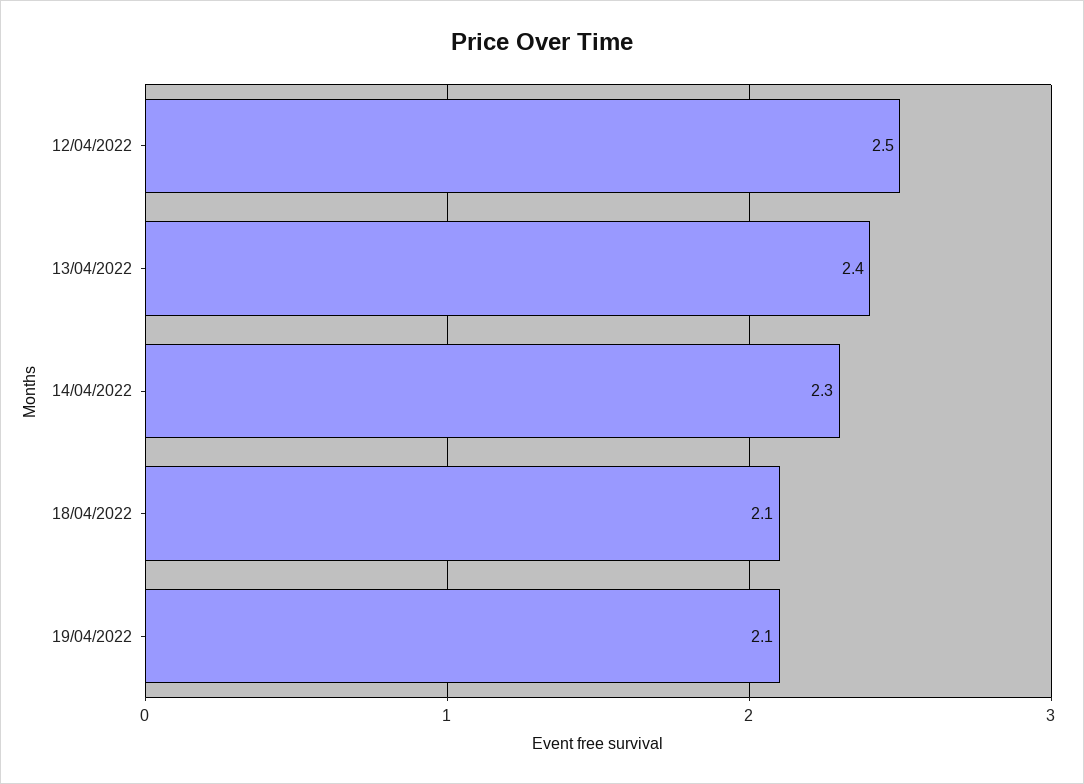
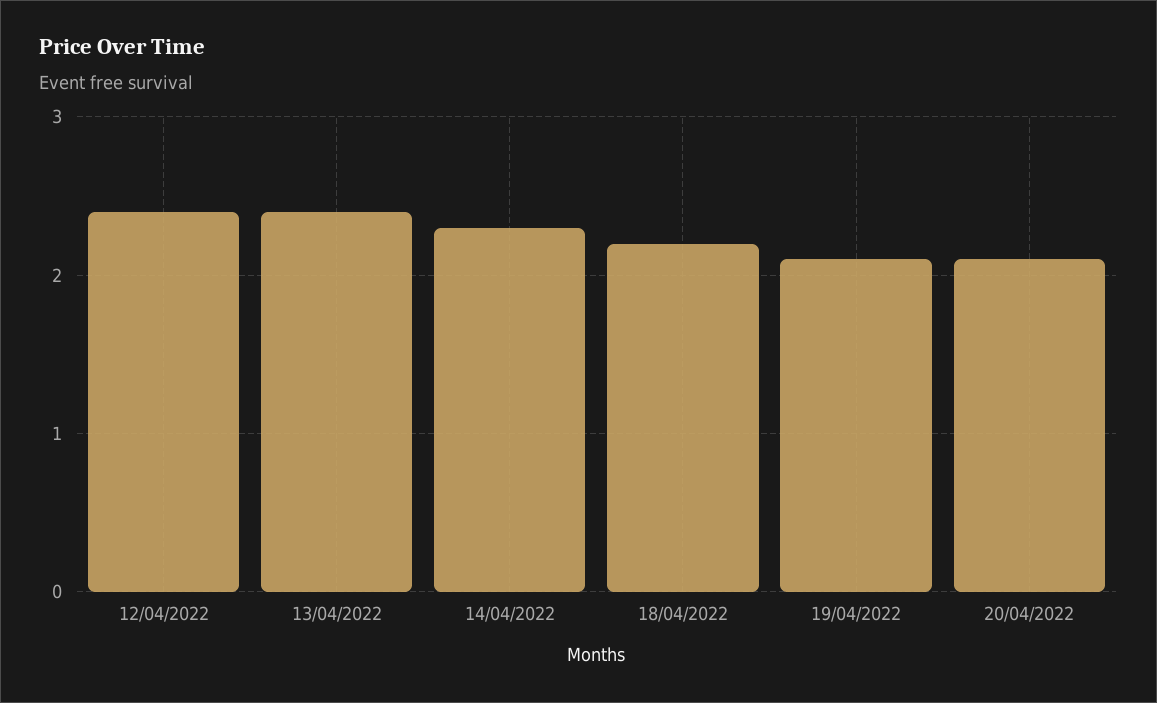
12/04/2022: 2.5 -> 2.4
18/04/2022: 2.1 -> 2.2
20/04/2022: none -> 2.1

